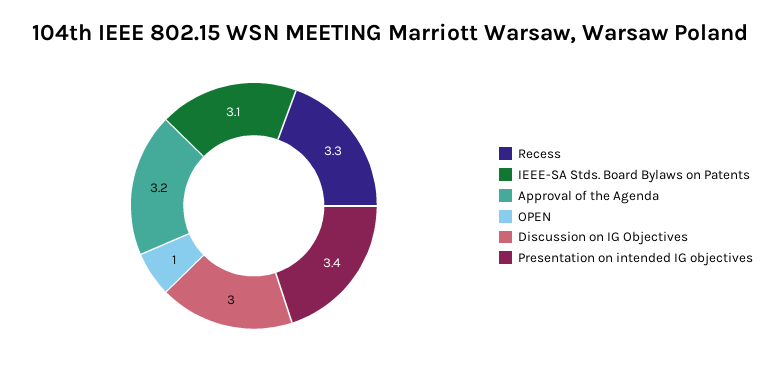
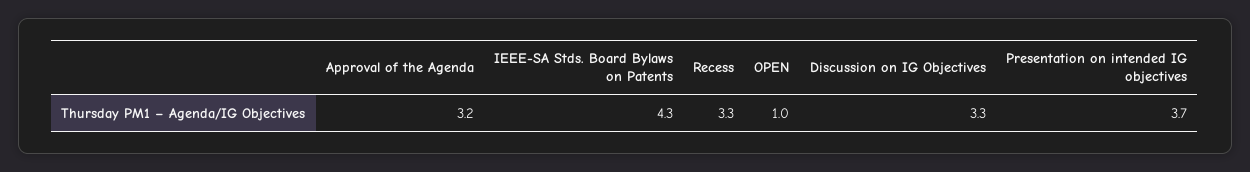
IEEE-SA Stds. Board Bylaws on Patents: 3.1 -> 4.3
Discussion on IG Objectives: 3 -> 3.3
Presentation on intended IG objectives: 3.4 -> 3.7

